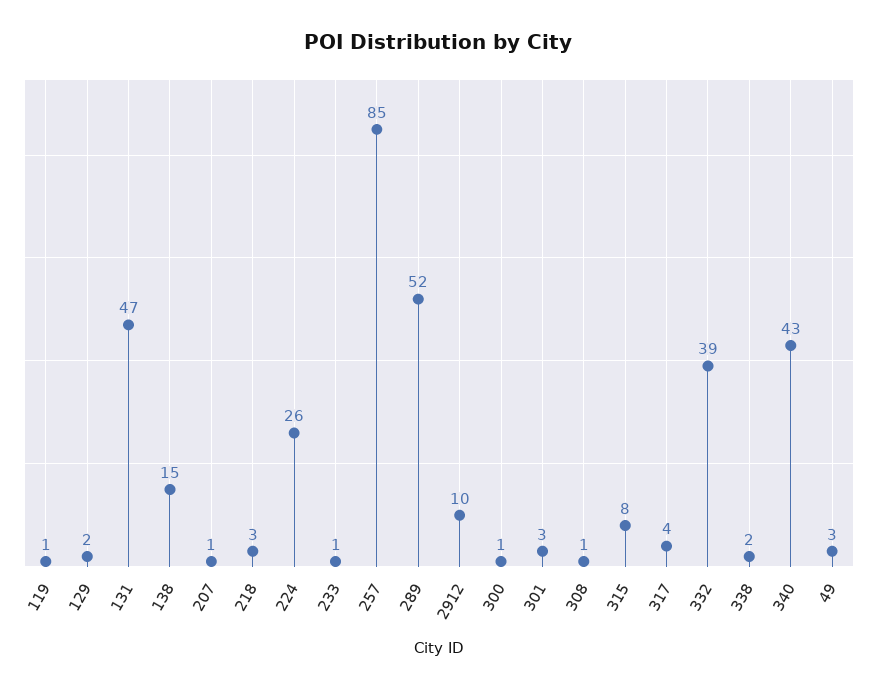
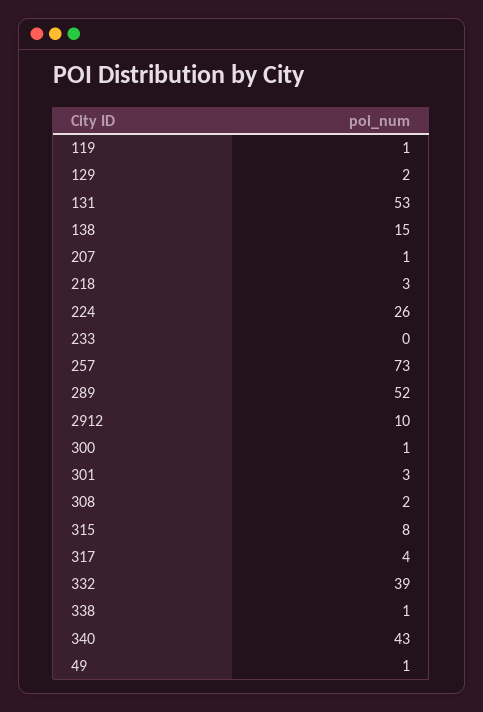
131: 47 -> 53
233: 1 -> 0
257: 85 -> 73
308: 1 -> 2
338: 2 -> 1
49: 3 -> 1

